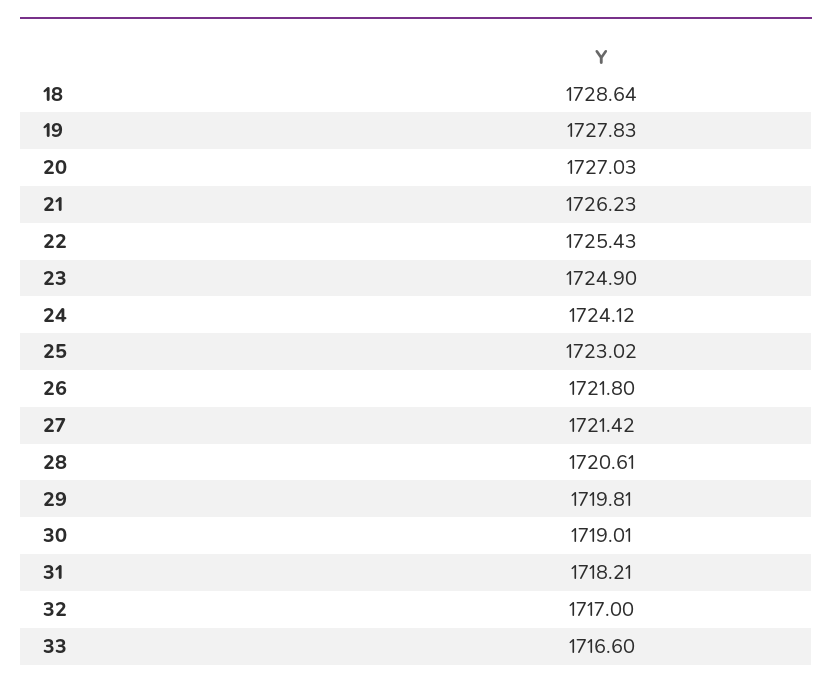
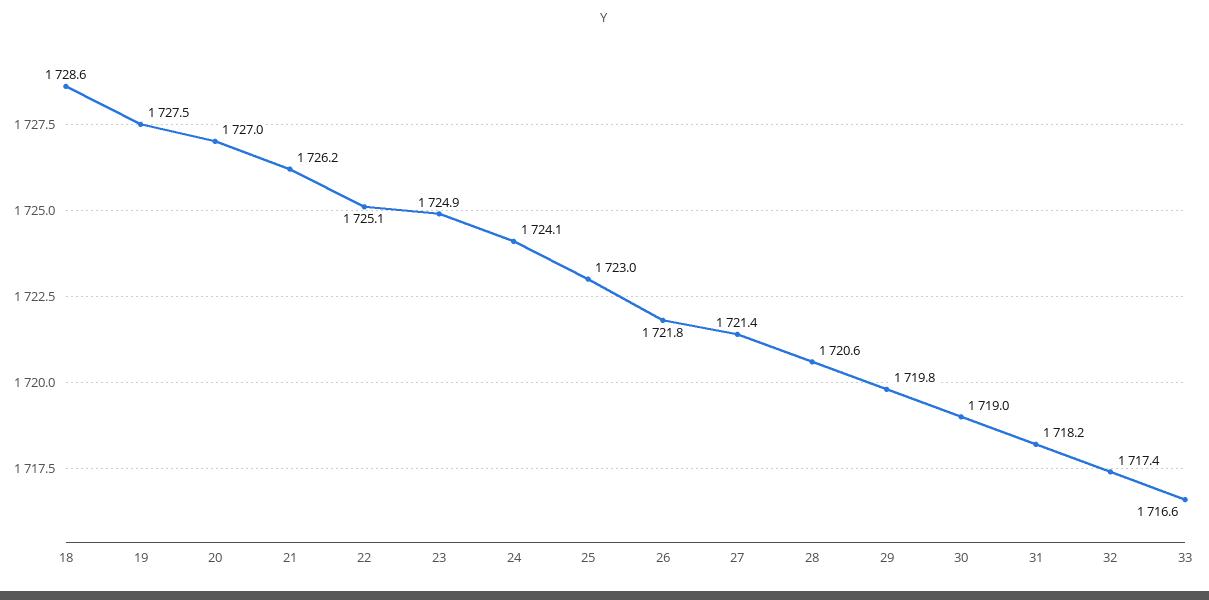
19: 1727.83 -> 1727.5
22: 1725.43 -> 1725.1
32: 1717 -> 1717.4

